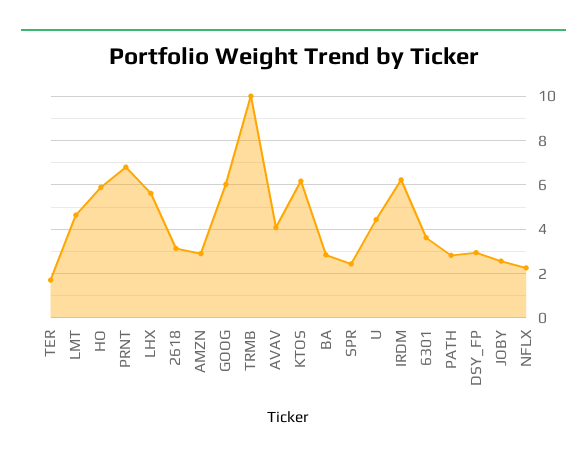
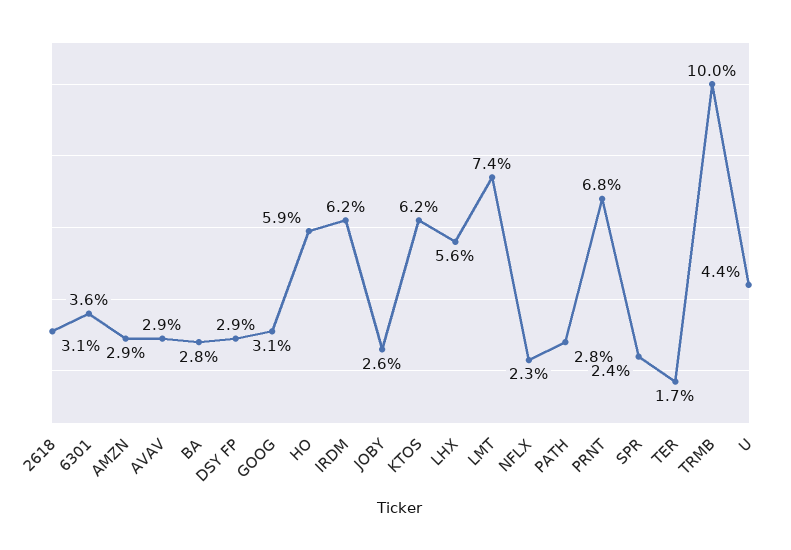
LMT: 4.5 -> 7.4
GOOG: 6 -> 3.1
AVAV: 4 -> 2.9

